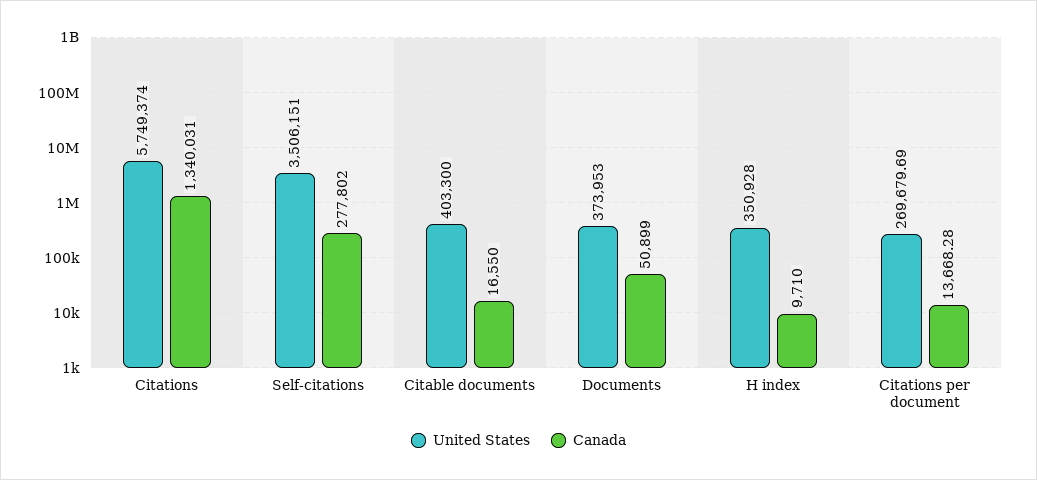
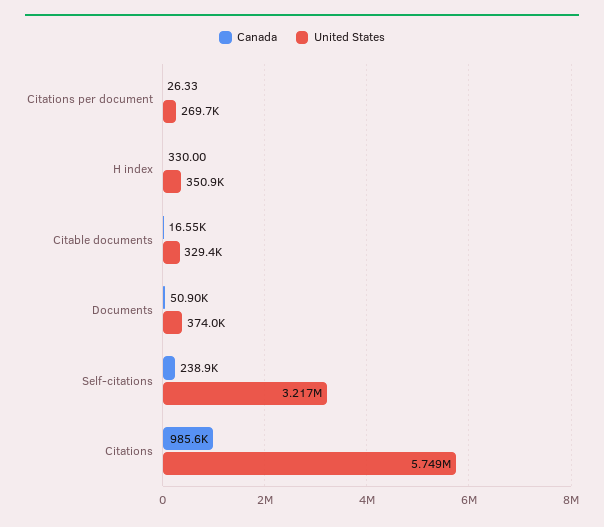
Canada, Citations: 1340031 -> 985600
United States, Self-citations: 3506151 -> 3217000
Canada, Self-citations: 277802 -> 238900
United States, Citable documents: 403300 -> 329400
Canada, H index: 9710 -> 330
Canada, Citations per document: 13668.28 -> 26.33

